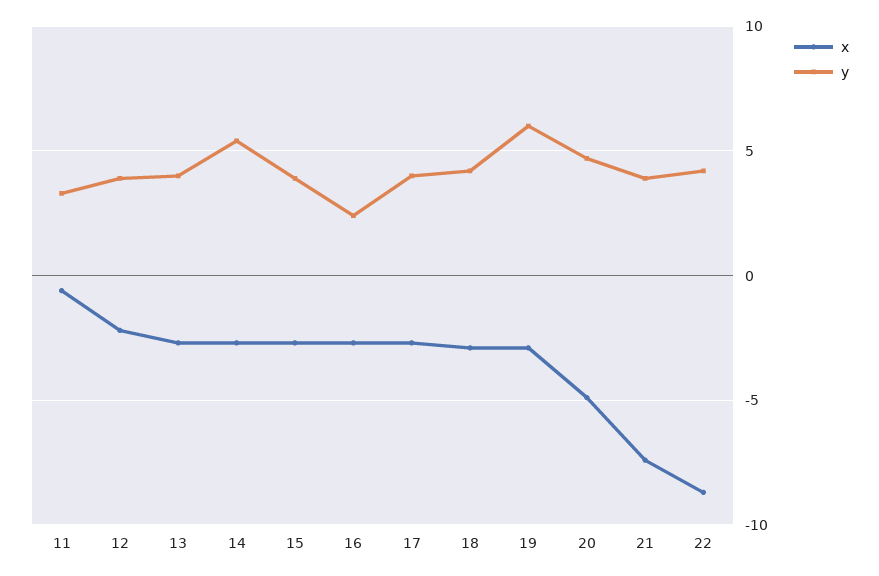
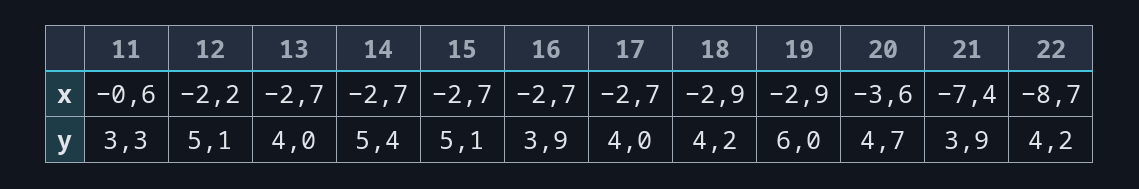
y, 12: 4 -> 5.1
y, 15: 4 -> 5.1
y, 16: 2.5 -> 3.9
x, 20: -5 -> -3.6

